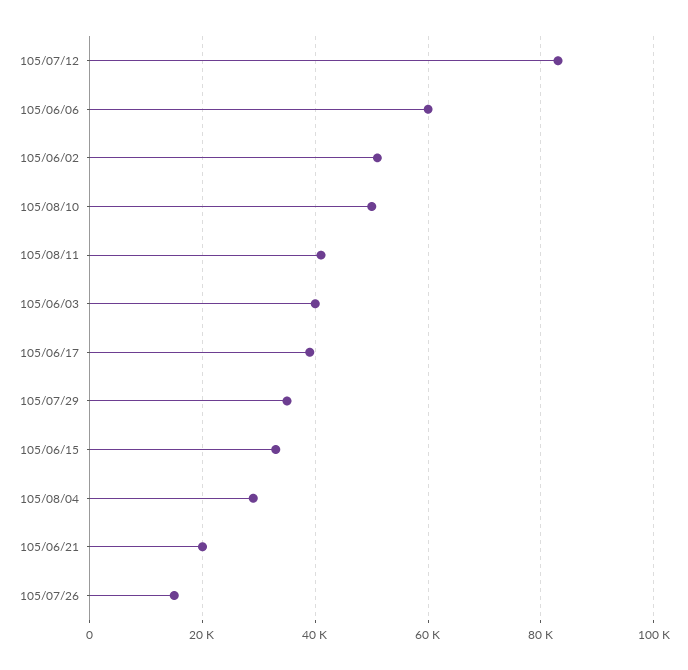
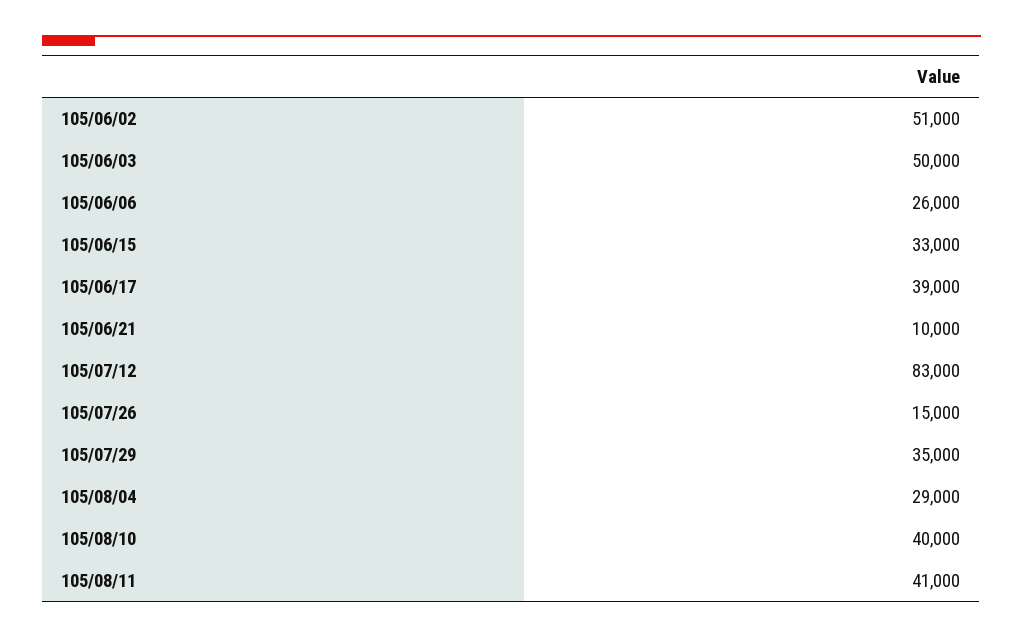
105/06/06: 60000 -> 26000
105/08/10: 50000 -> 40000
105/06/03: 40000 -> 50000
105/06/21: 20000 -> 10000

